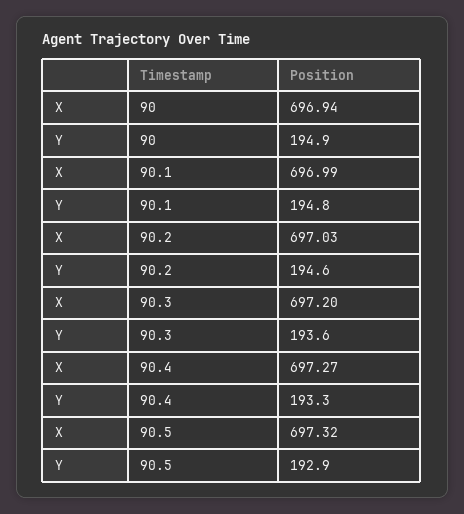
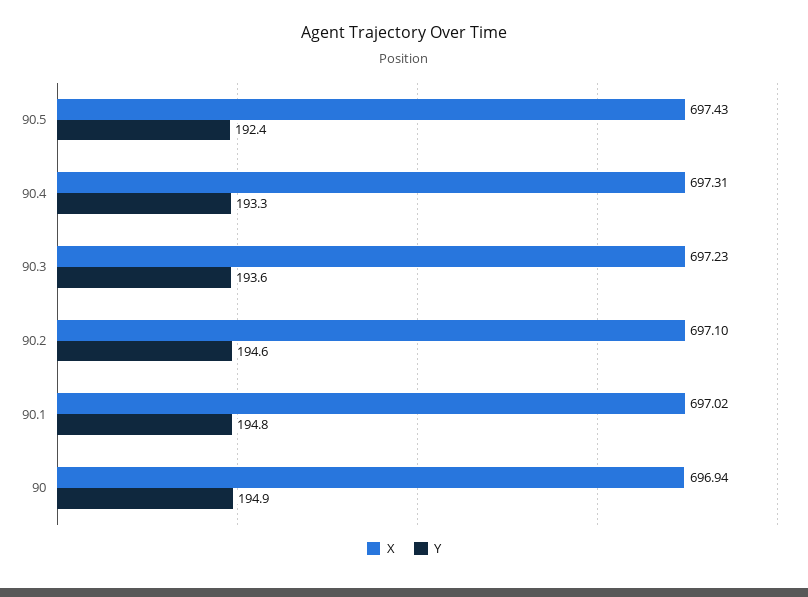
X, 90.1: 696.99 -> 697.02
X, 90.2: 697.03 -> 697.1
X, 90.3: 697.2 -> 697.23
X, 90.4: 697.27 -> 697.31
X, 90.5: 697.32 -> 697.43
Y, 90.5: 192.9 -> 192.4

